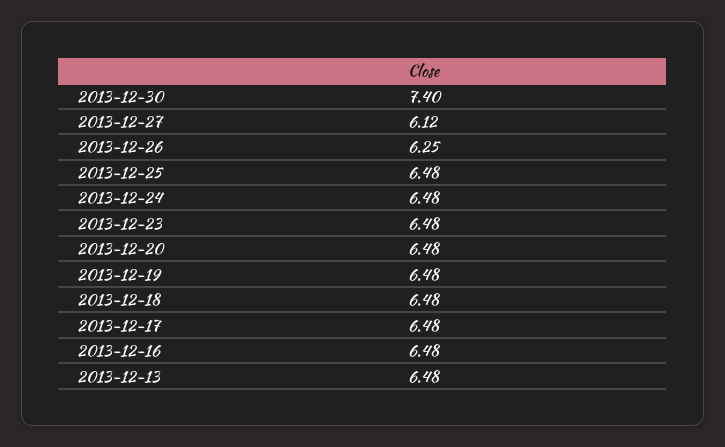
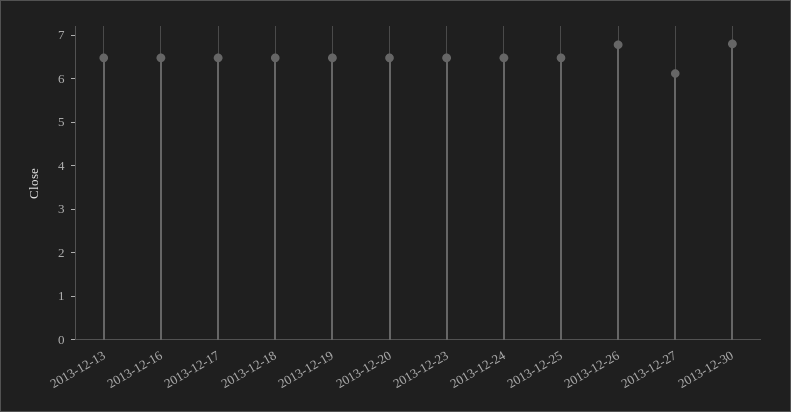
2013-12-30: 7.4 -> 6.8
2013-12-26: 6.25 -> 6.8

